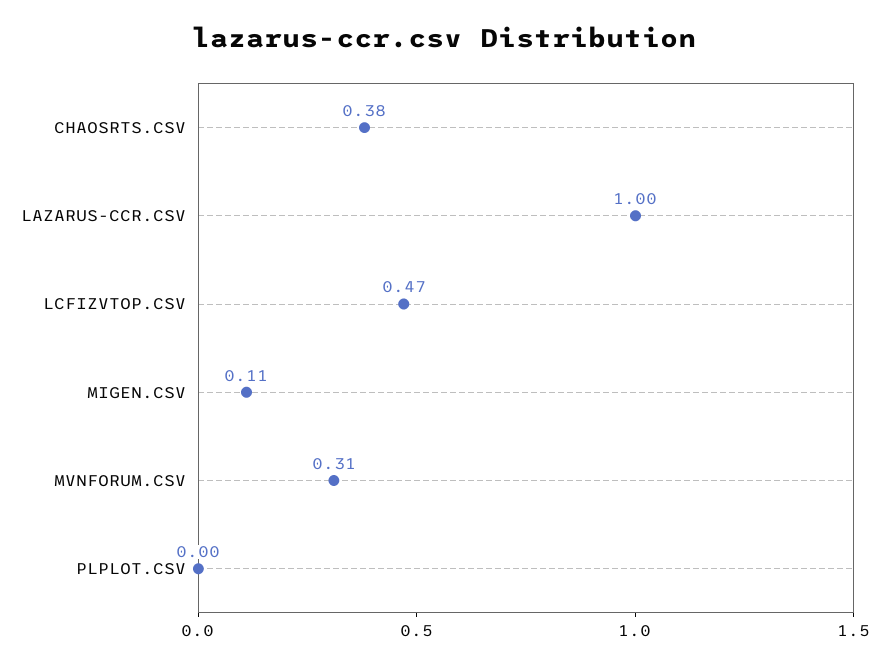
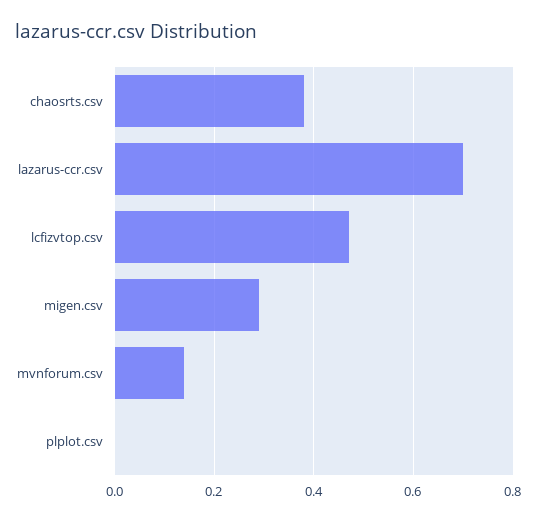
LAZARUS-CCR.CSV: 1 -> 0.7
MIGEN.CSV: 0.11 -> 0.3
MVNFORUM.CSV: 0.31 -> 0.15

